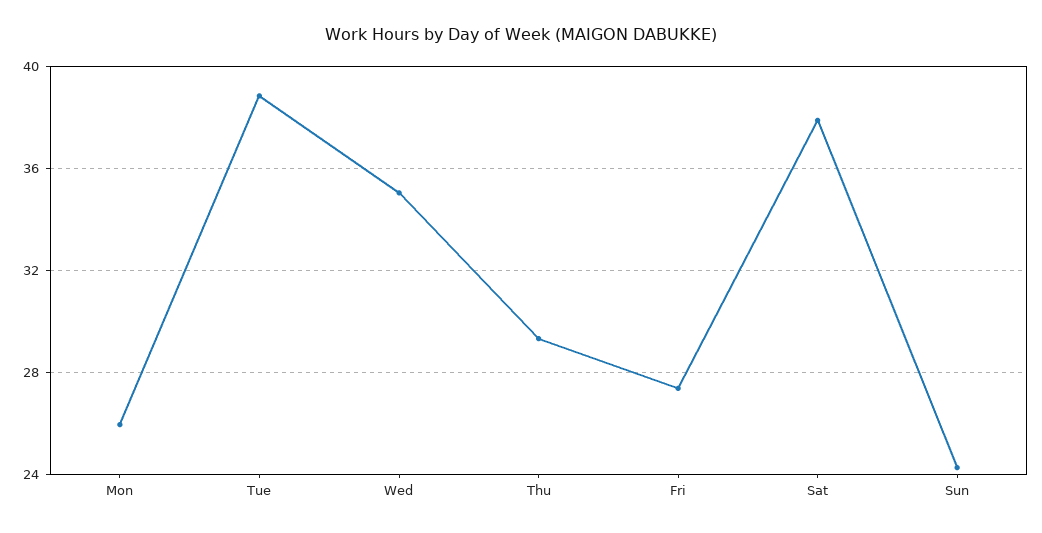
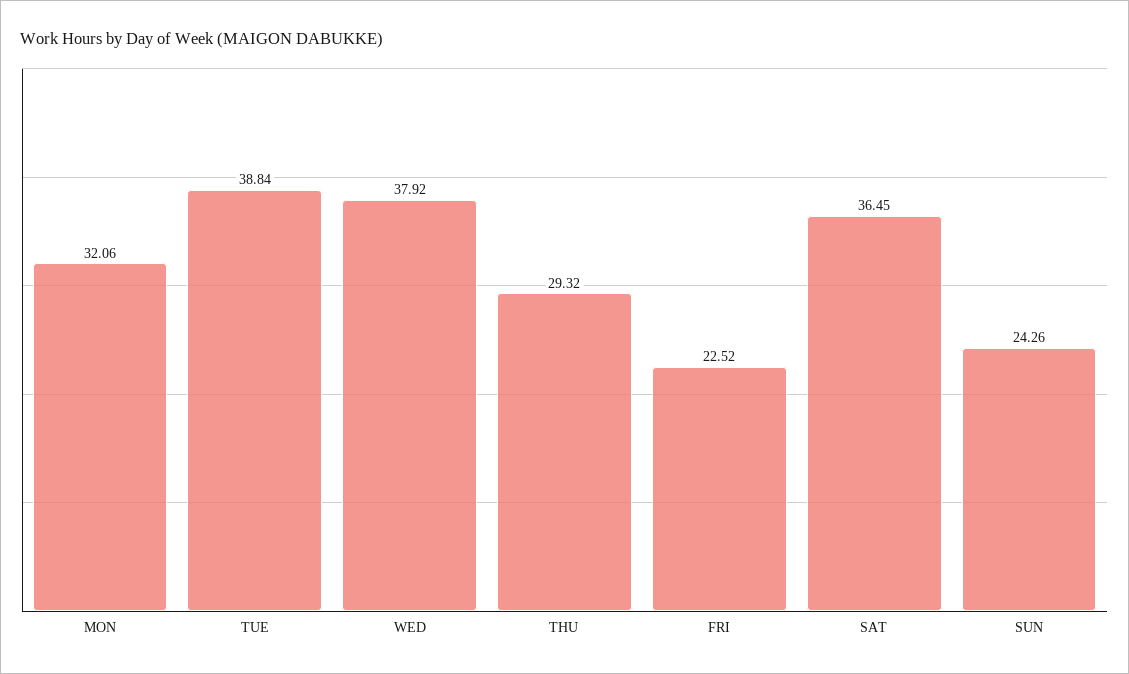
Mon: 26 -> 32.06
Wed: 35 -> 37.92
Fri: 27.5 -> 22.52
Sat: 38 -> 36.45

